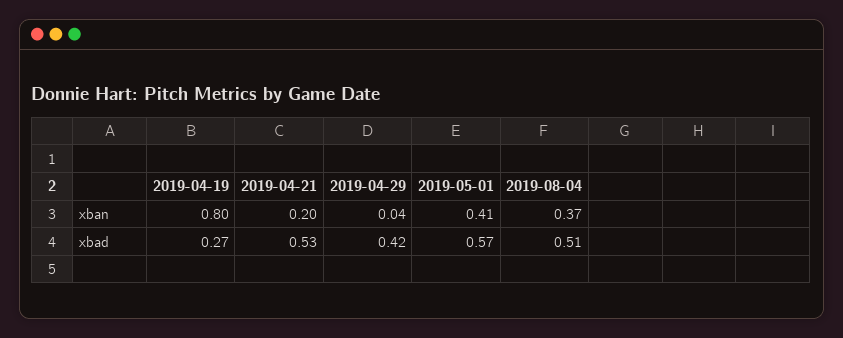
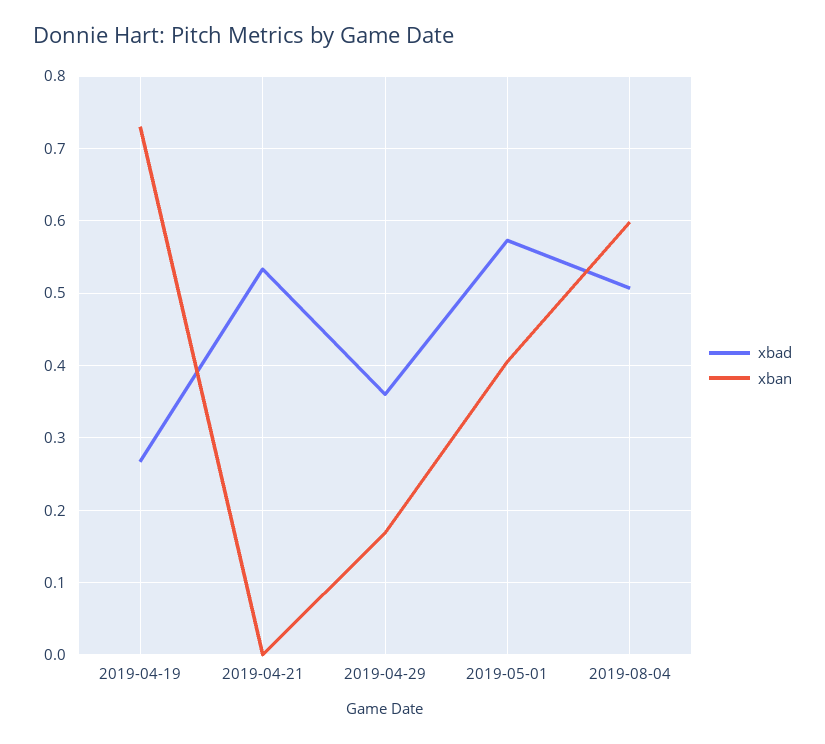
xban, 2019-04-19: 0.8 -> 0.73
xban, 2019-04-21: 0.2 -> 0
xban, 2019-04-29: 0.04 -> 0.17
xban, 2019-08-04: 0.37 -> 0.6
xbad, 2019-04-29: 0.42 -> 0.36

